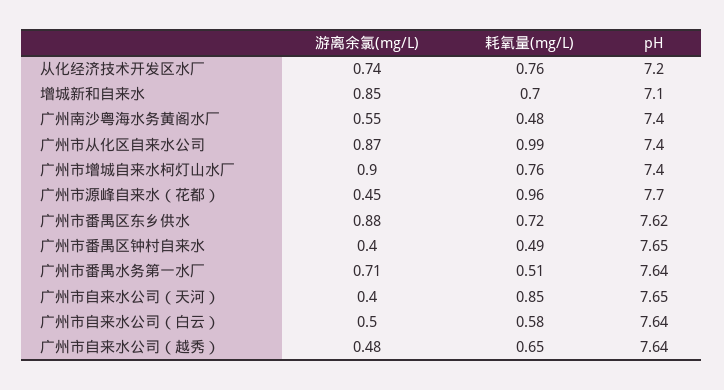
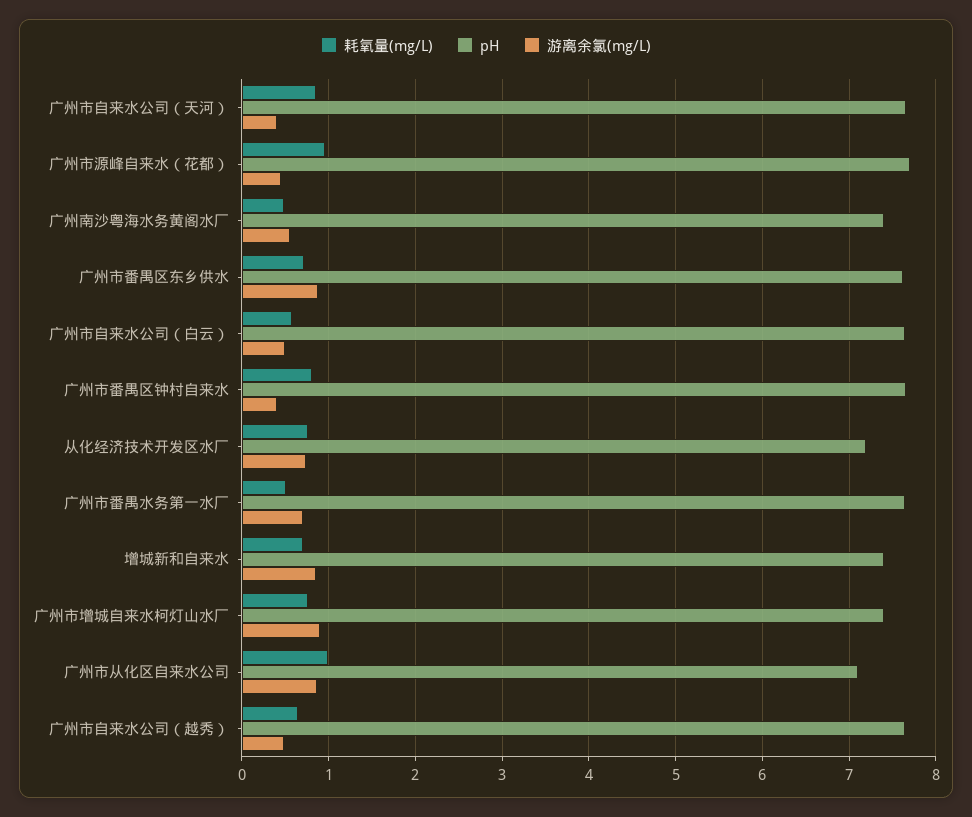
pH, 增城新和自来水: 7.1 -> 7.4
pH, 广州市从化区自来水公司: 7.4 -> 7.1
耗氧量(mg/L), 广州市番禺区钟村自来水: 0.49 -> 0.8

